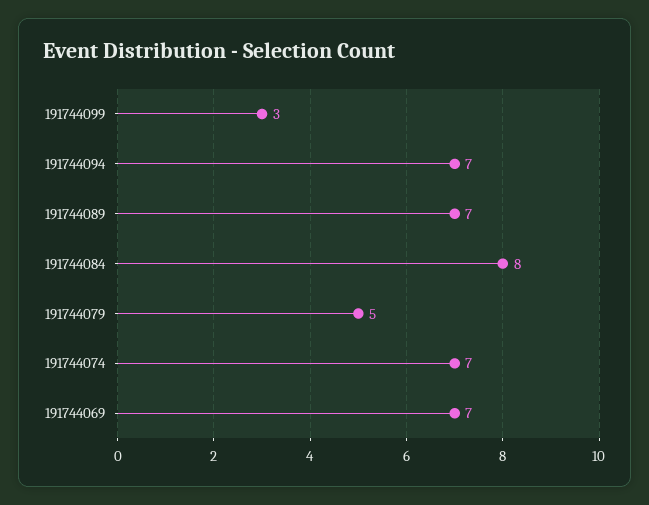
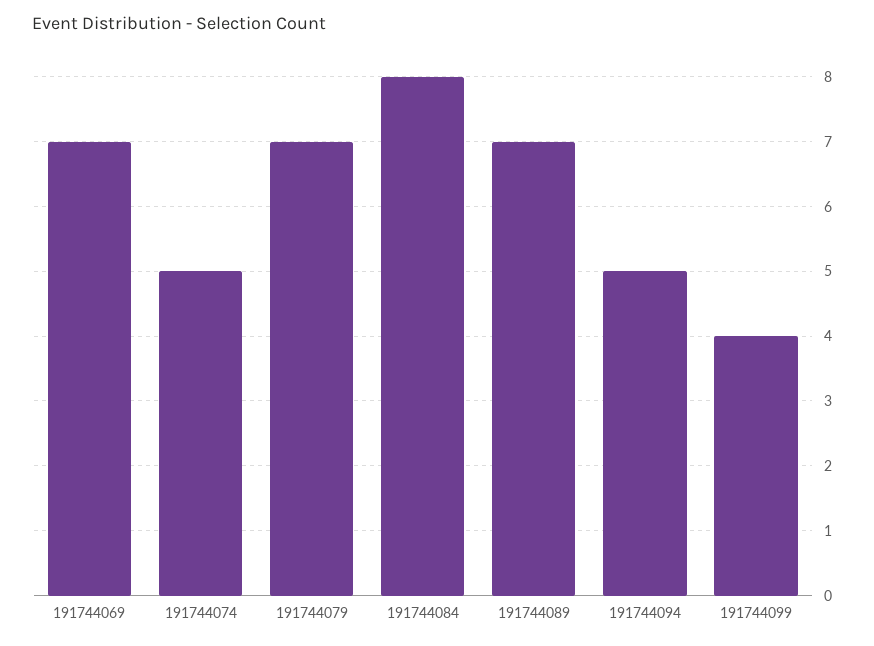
191744099: 3 -> 4
191744094: 7 -> 5
191744079: 5 -> 7
191744074: 7 -> 5

